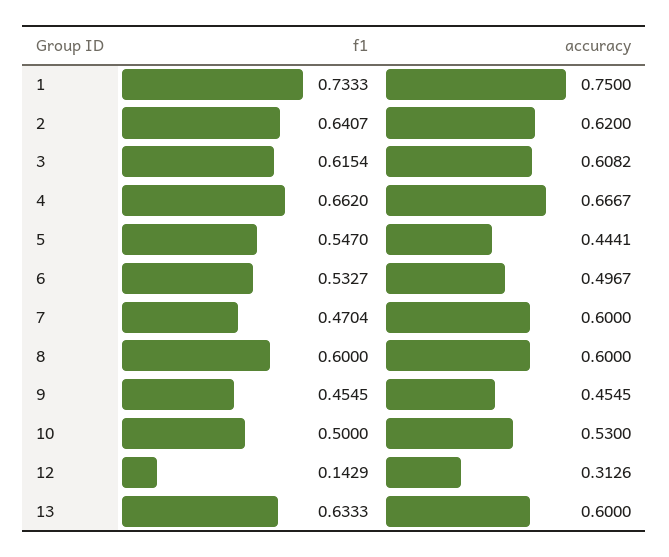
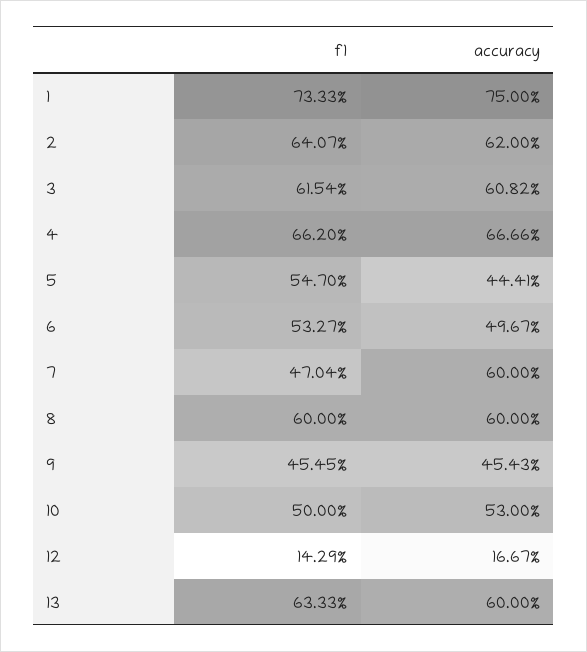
accuracy, 4: 0.6667 -> 0.6666
accuracy, 9: 0.4545 -> 0.4543
accuracy, 12: 0.3126 -> 0.1667

